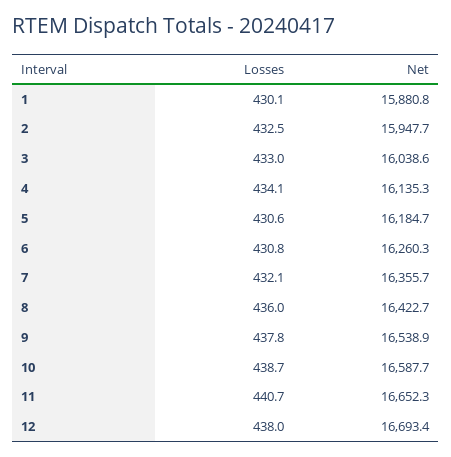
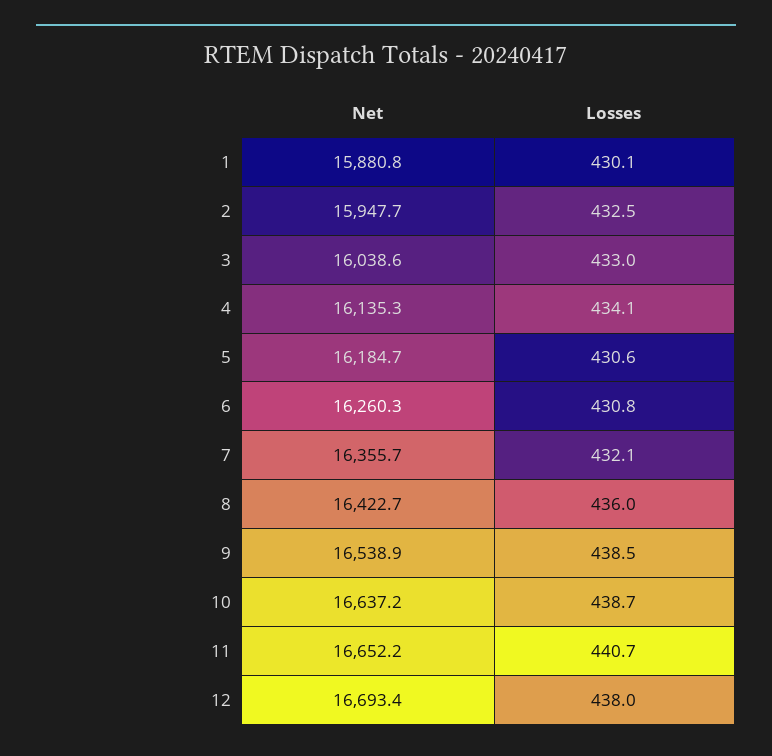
Losses, 9: 437.8 -> 438.5
Net, 10: 16587.7 -> 16637.2
Net, 11: 16652.3 -> 16652.2

